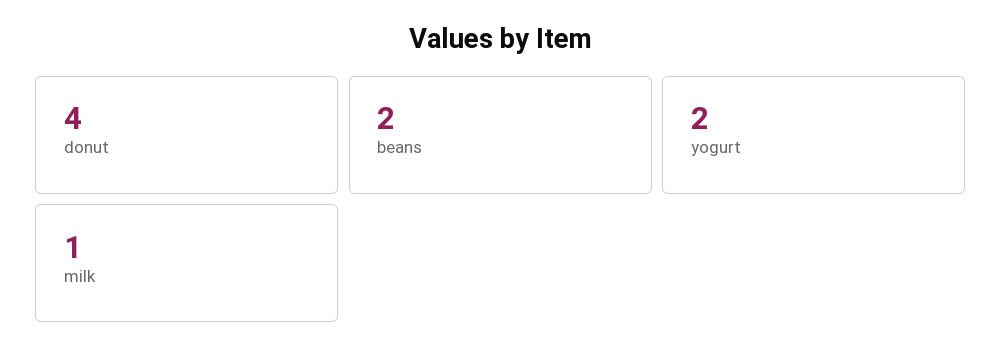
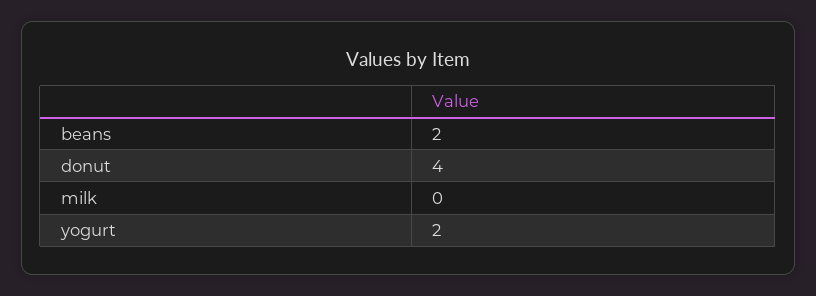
milk: 1 -> 0

